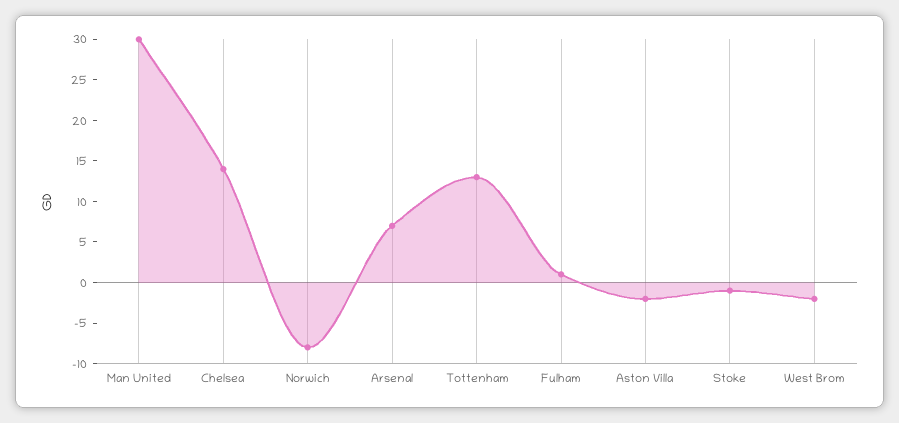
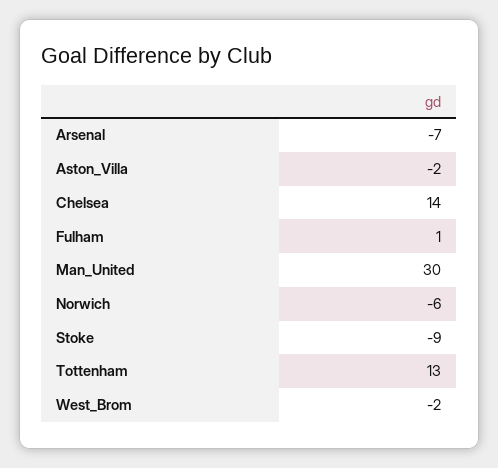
Norwich: -8 -> -6
Arsenal: 7 -> -7
Stoke: -1 -> -9

